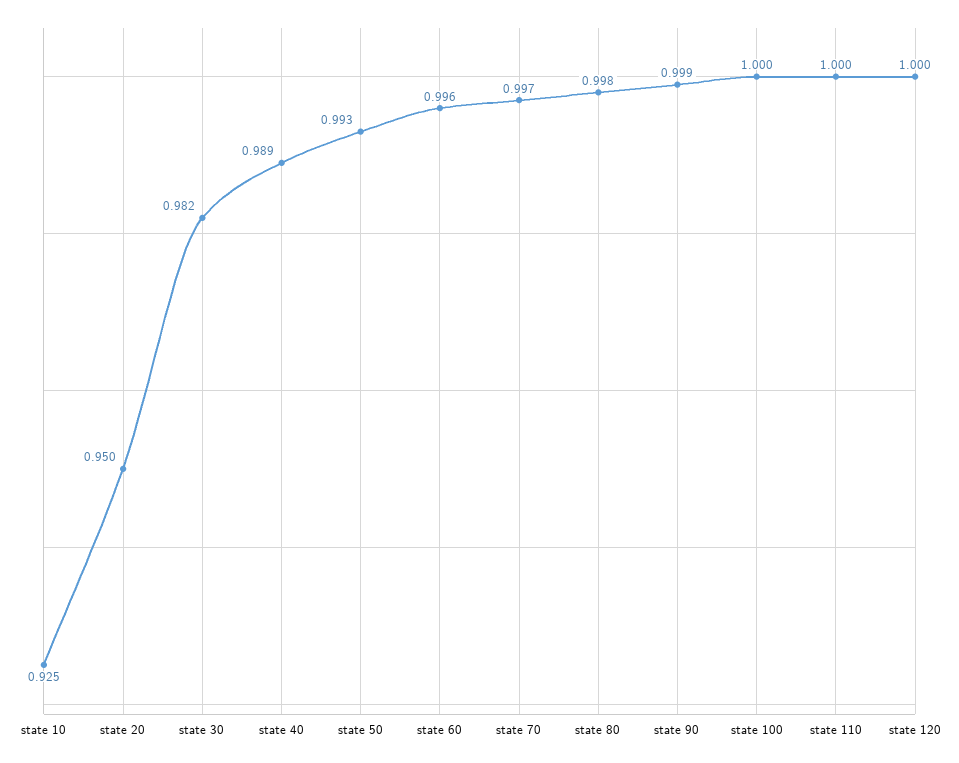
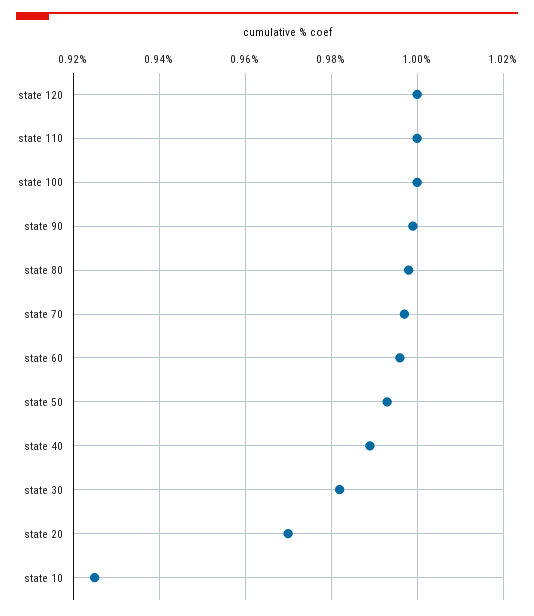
state 20: 0.95 -> 0.97

